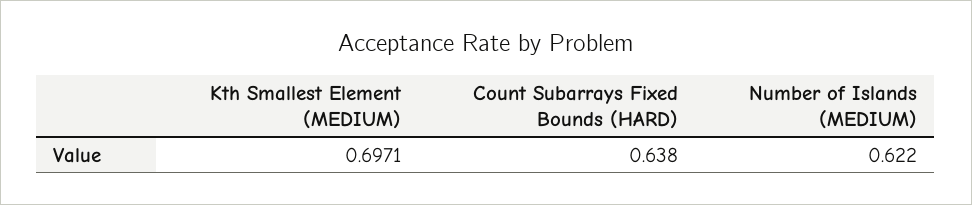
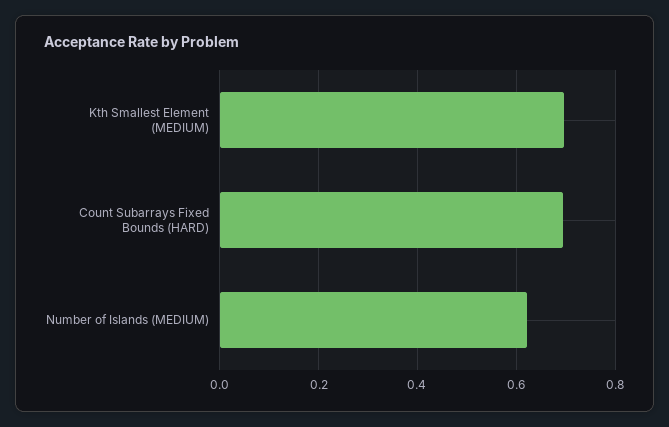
Count Subarrays Fixed Bounds (HARD): 0.638 -> 0.7

